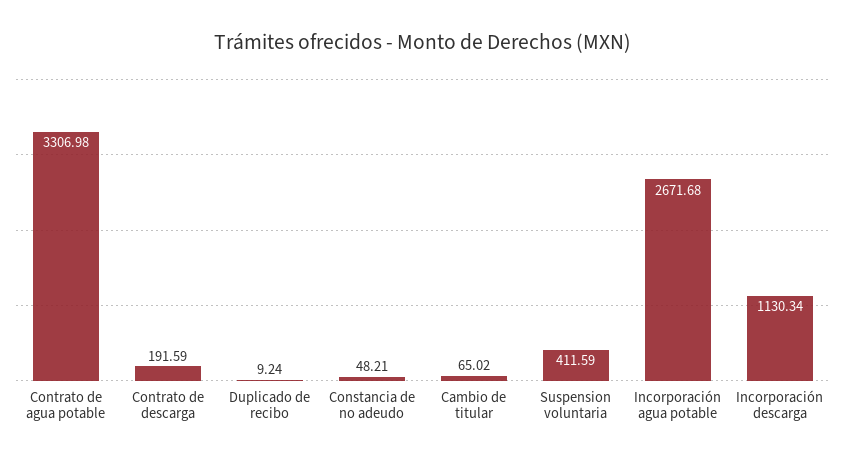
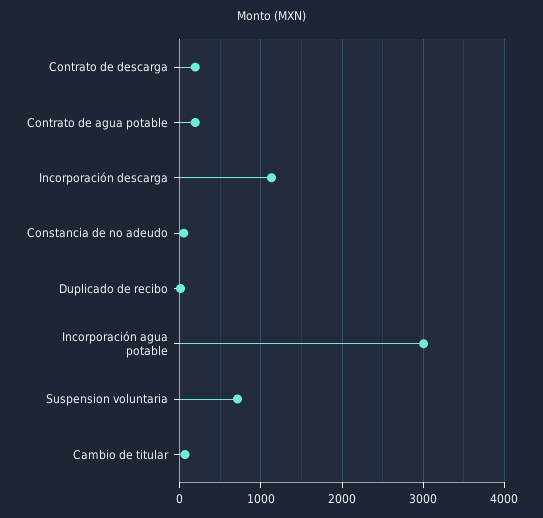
Contrato de agua potable: 3306.98 -> 200
Suspension voluntaria: 411.59 -> 700
Incorporación agua potable: 2671.68 -> 3000

